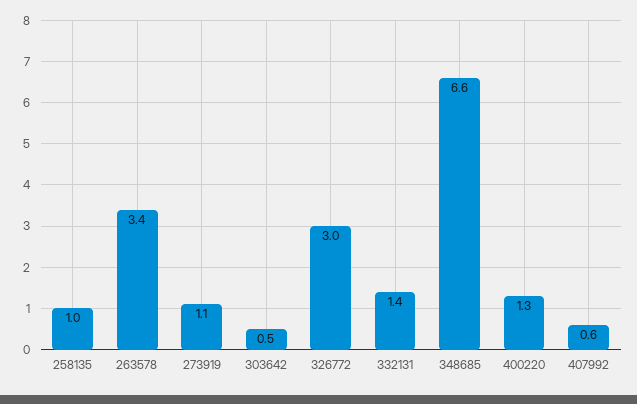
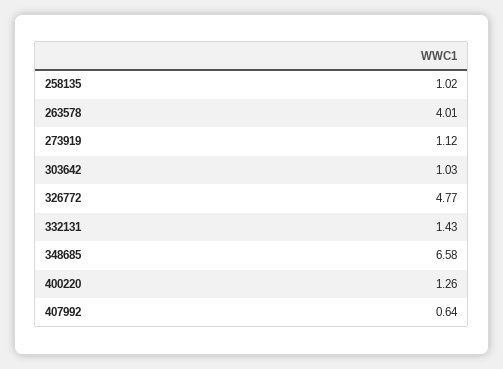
263578: 3.4 -> 4.01
303642: 0.5 -> 1.03
326772: 3 -> 4.77

